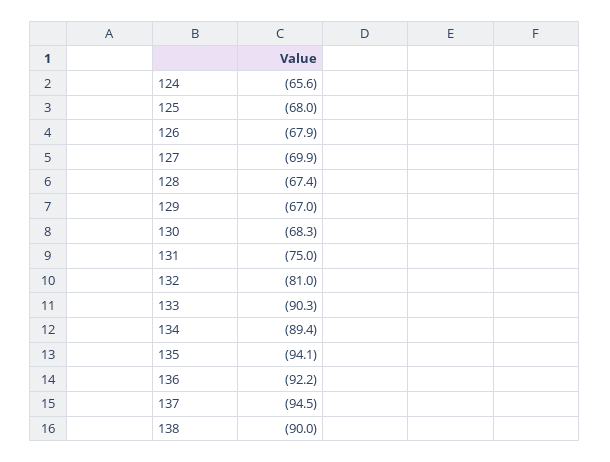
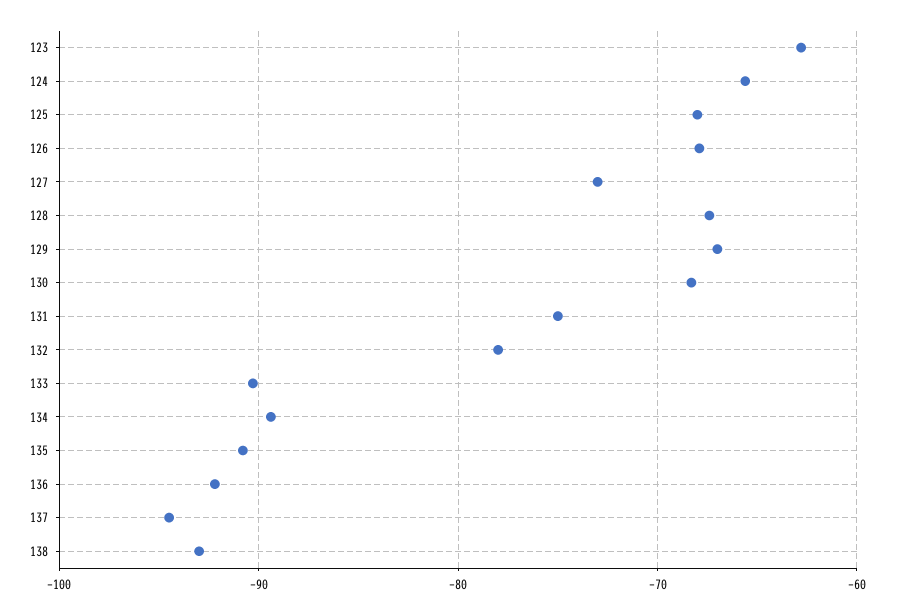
127: -69.9 -> -73
132: -81 -> -78
135: -94.1 -> -91
138: -90 -> -93
123: none -> -63

